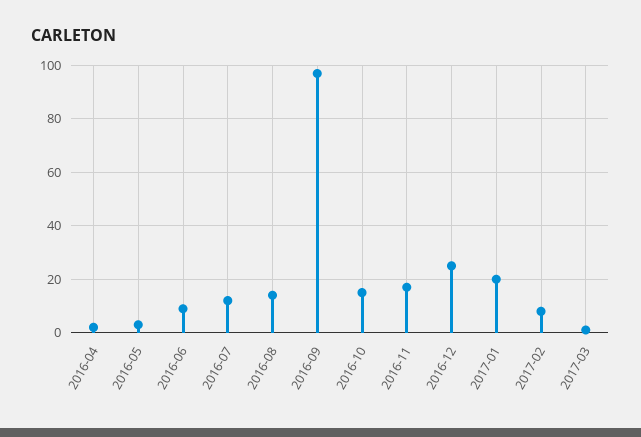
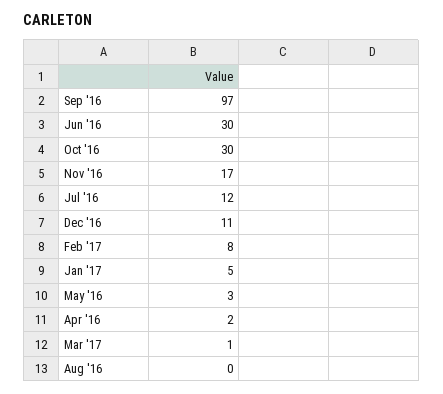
2016-06: 10 -> 30
2016-08: 15 -> 0
2016-10: 15 -> 30
2016-12: 25 -> 11
2017-01: 20 -> 5

